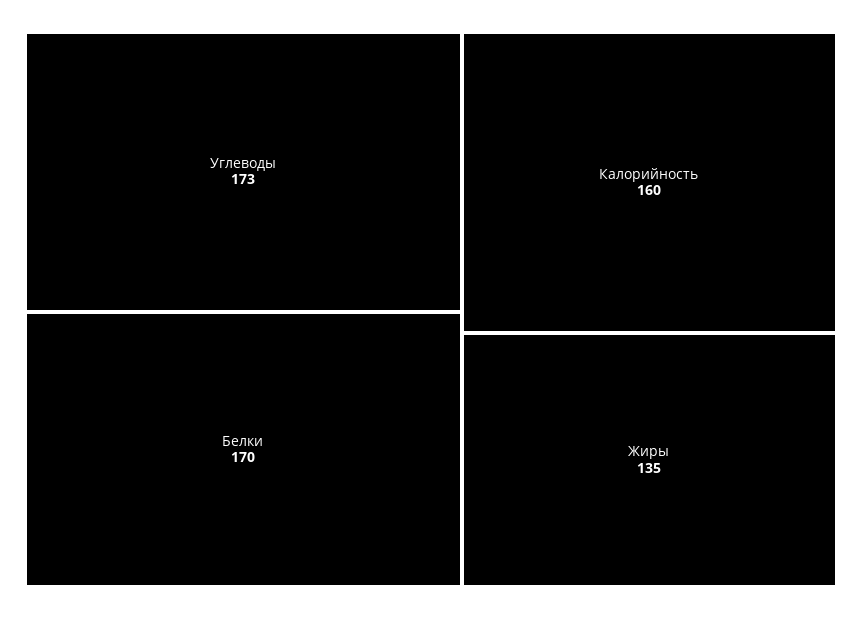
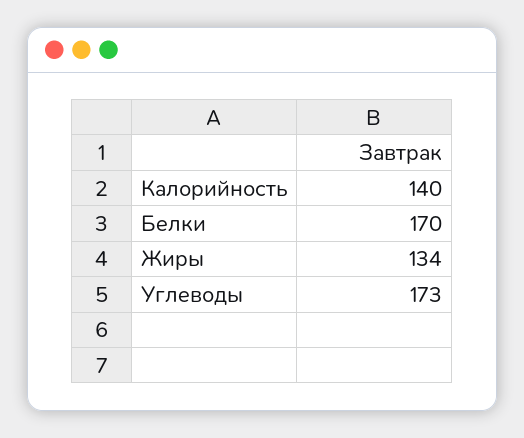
Калорийность: 160 -> 140
Жиры: 135 -> 134

